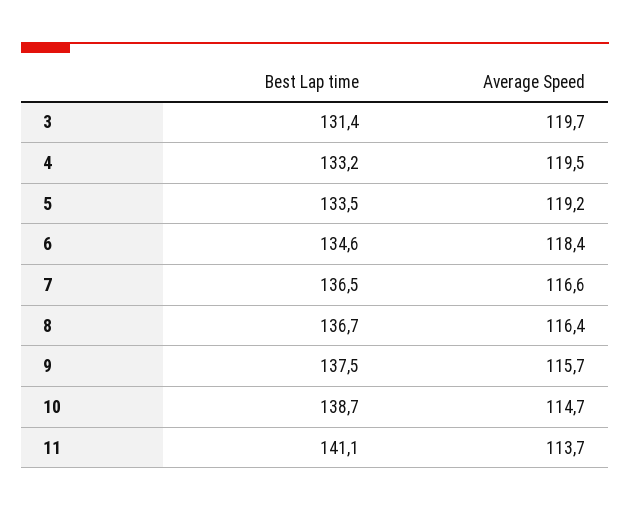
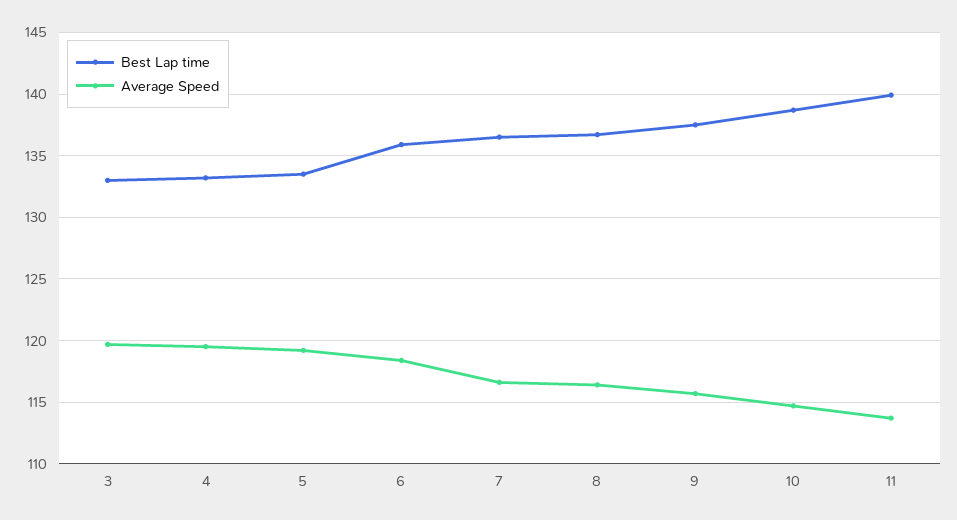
Best Lap time, 3: 131.4 -> 133
Best Lap time, 6: 134.6 -> 136
Best Lap time, 11: 141.1 -> 140

